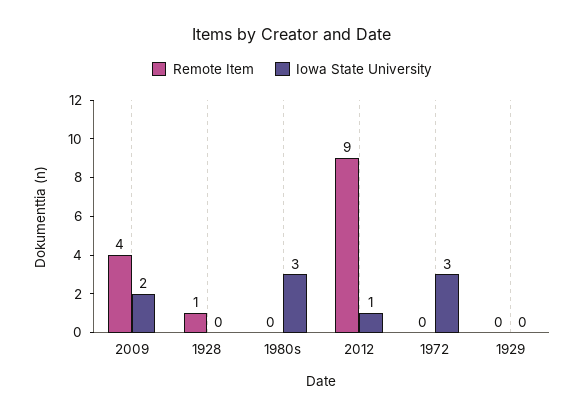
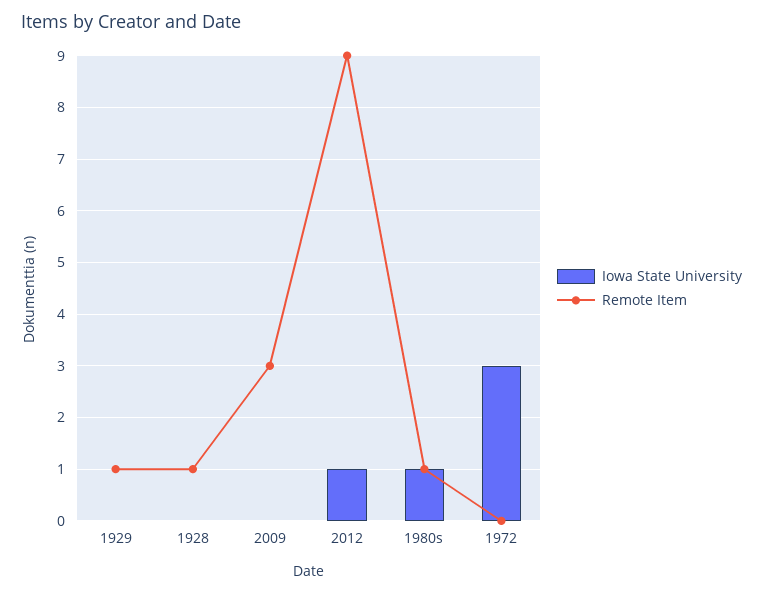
Remote Item, 2009: 4 -> 3
Iowa State University, 2009: 2 -> 0
Remote Item, 1980s: 0 -> 1
Iowa State University, 1980s: 3 -> 1
Remote Item, 1929: 0 -> 1

